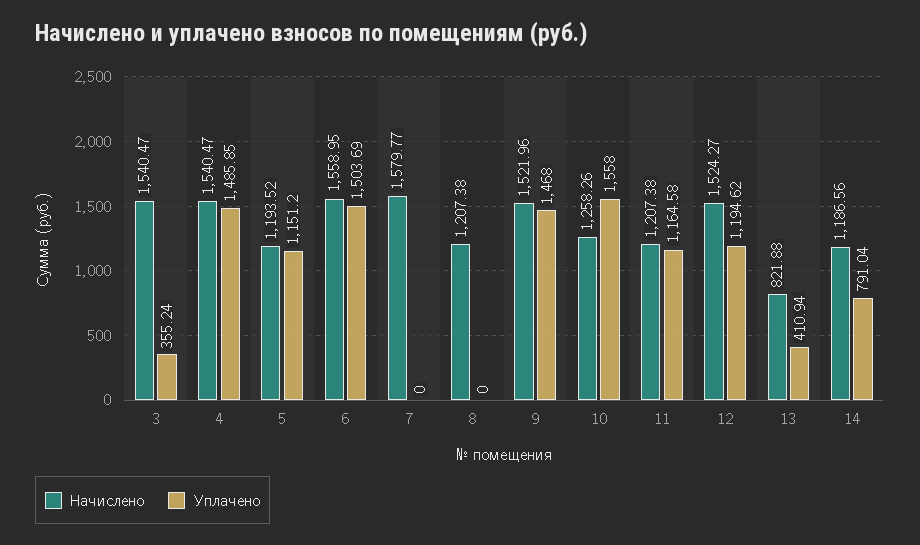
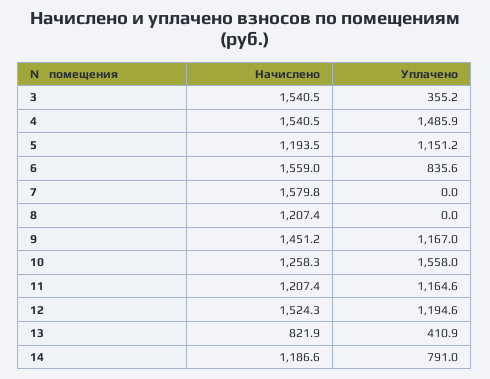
Уплачено, 6: 1503.69 -> 835.6
Начислено, 9: 1521.96 -> 1451.2
Уплачено, 9: 1468 -> 1167

